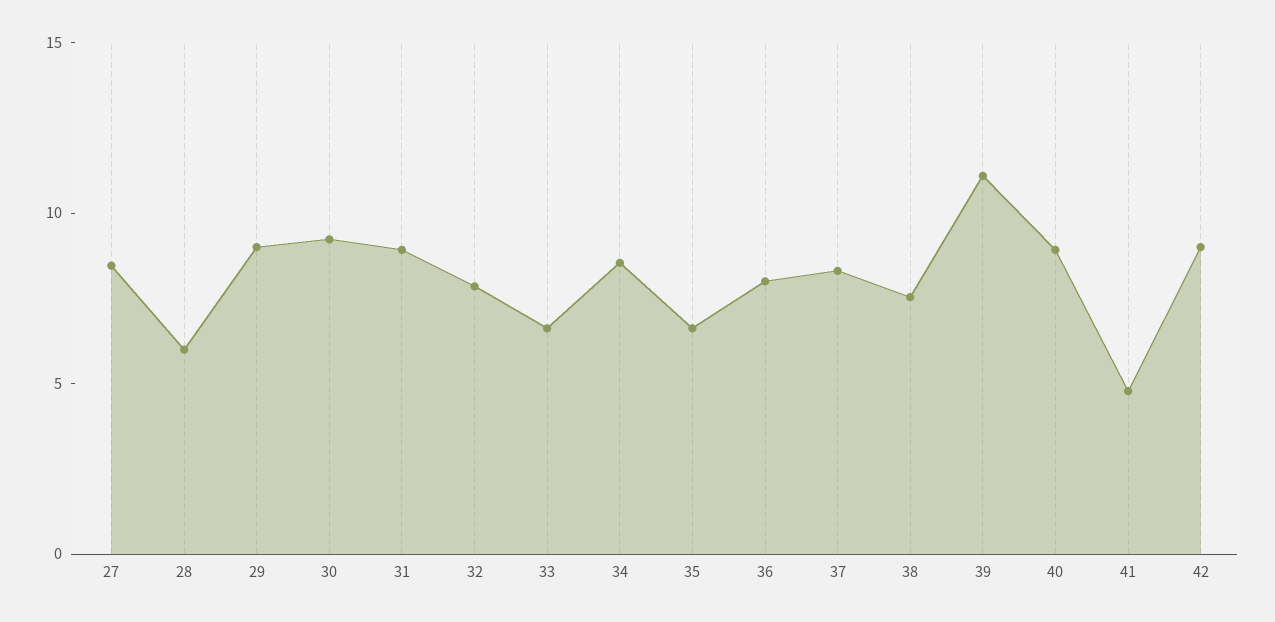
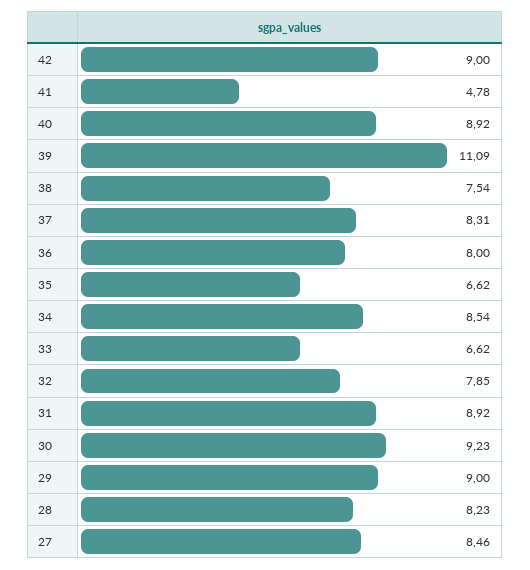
28: 6 -> 8.23

